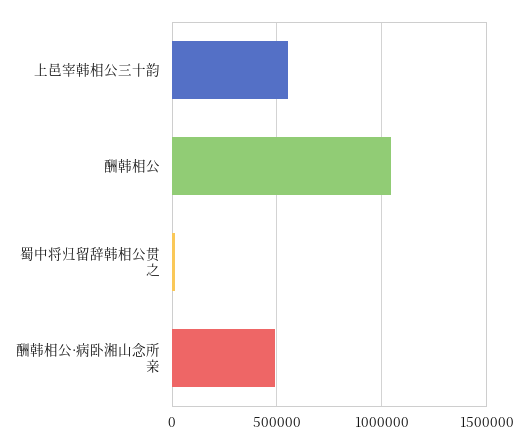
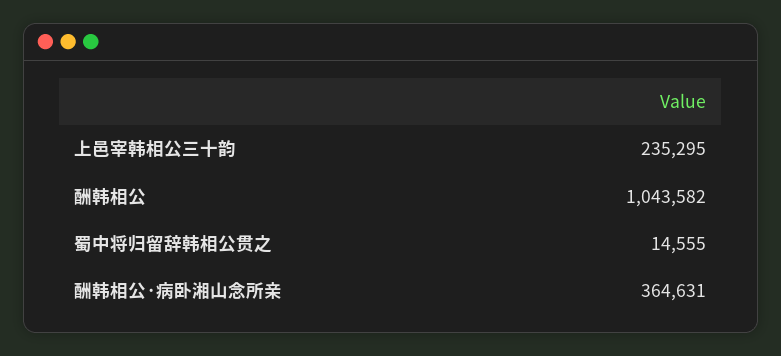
上邑宰韩相公三十韵: 550000 -> 235295
酬韩相公·病卧湘山念所亲: 500000 -> 364631

